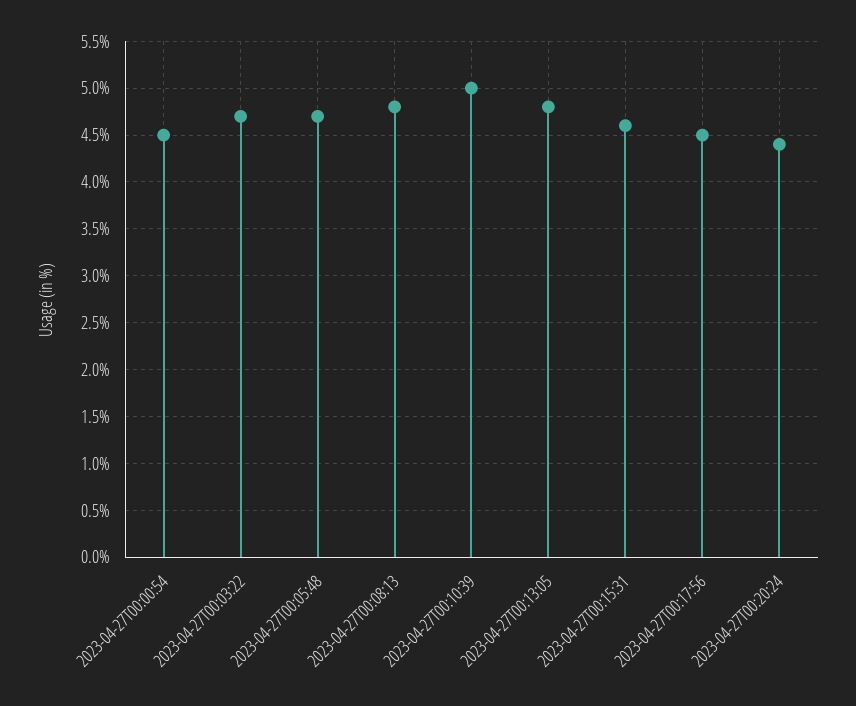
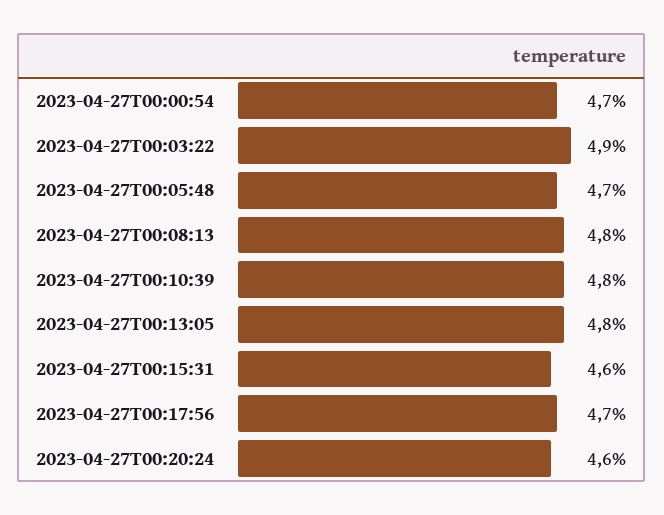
2023-04-27T00:00:54: 4.5 -> 4.7
2023-04-27T00:03:22: 4.7 -> 4.9
2023-04-27T00:10:39: 5 -> 4.8
2023-04-27T00:17:56: 4.5 -> 4.7
2023-04-27T00:20:24: 4.4 -> 4.6

